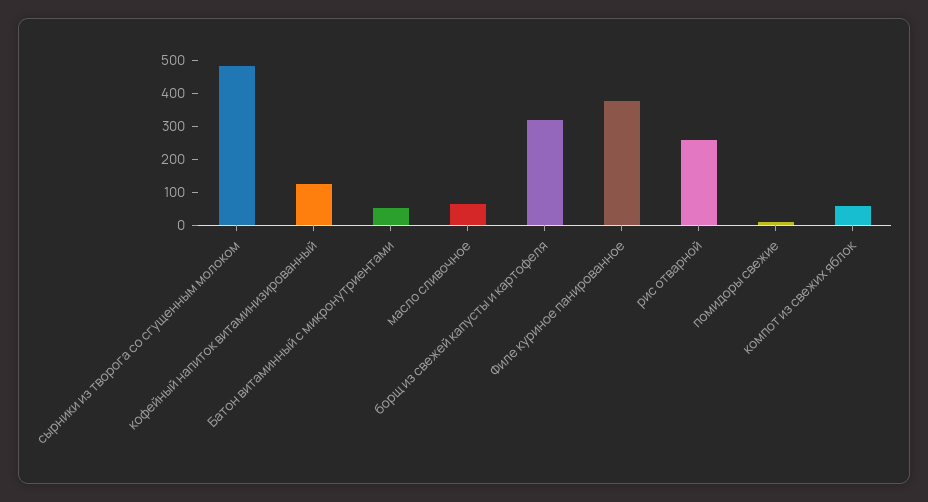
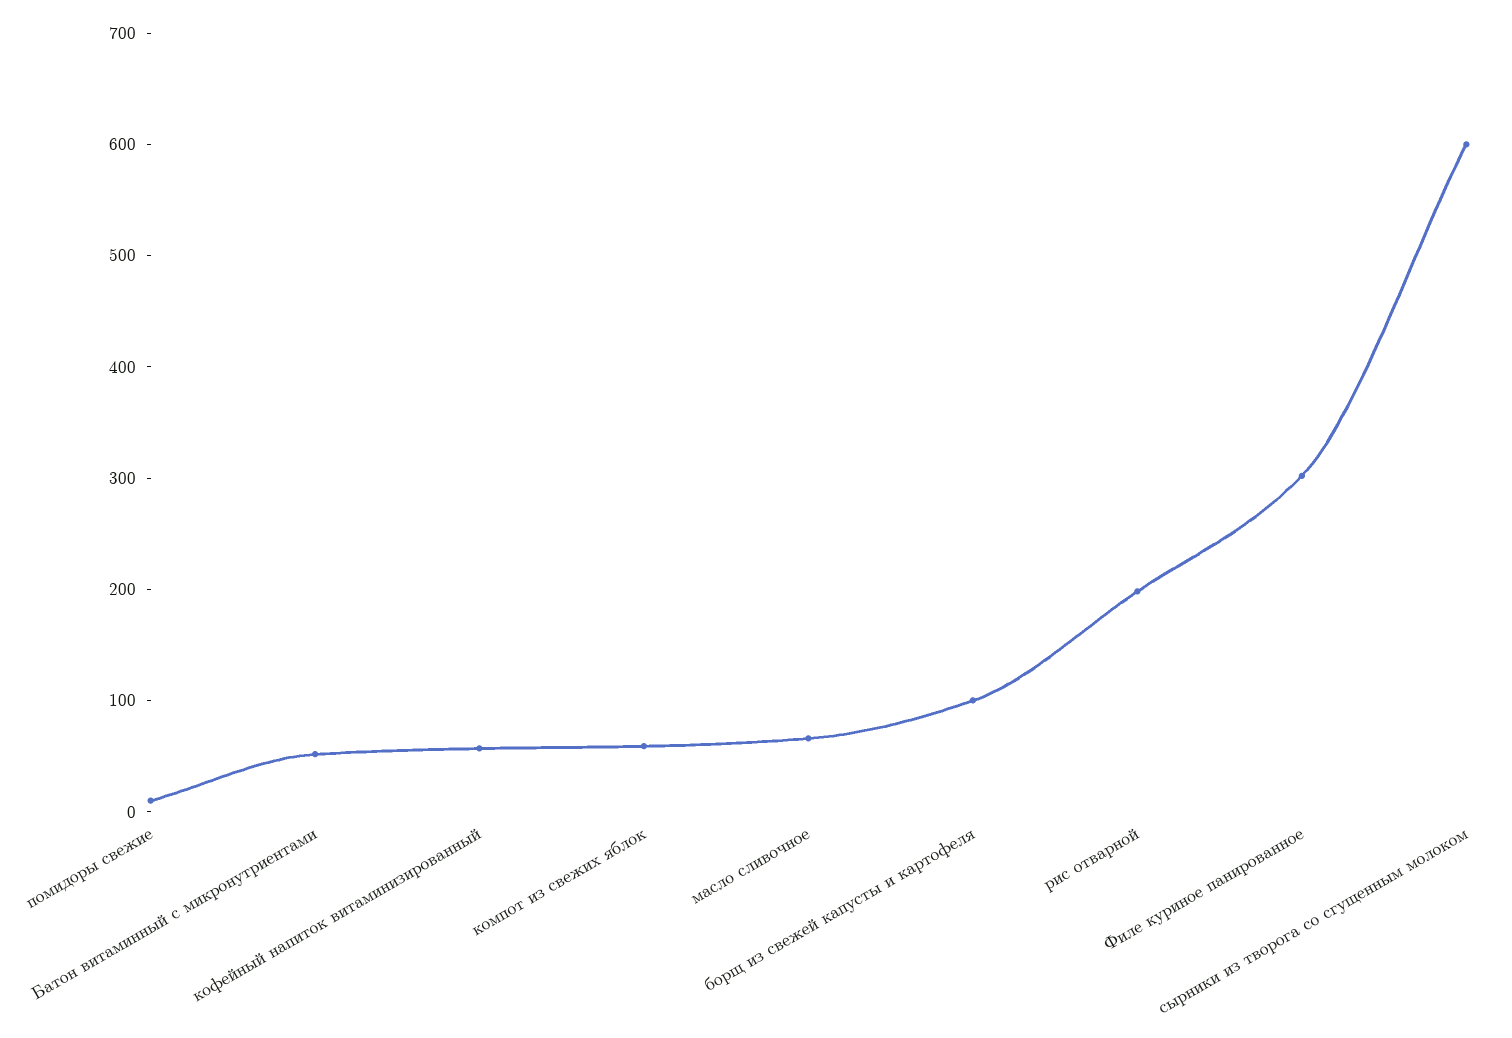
сырники из творога со сгущенным молоком: 475 -> 600
кофейный напиток витаминизированный: 125 -> 60
борщ из свежей капусты и картофеля: 325 -> 100
Филе куриное панированное: 375 -> 300
рис отварной: 250 -> 200

